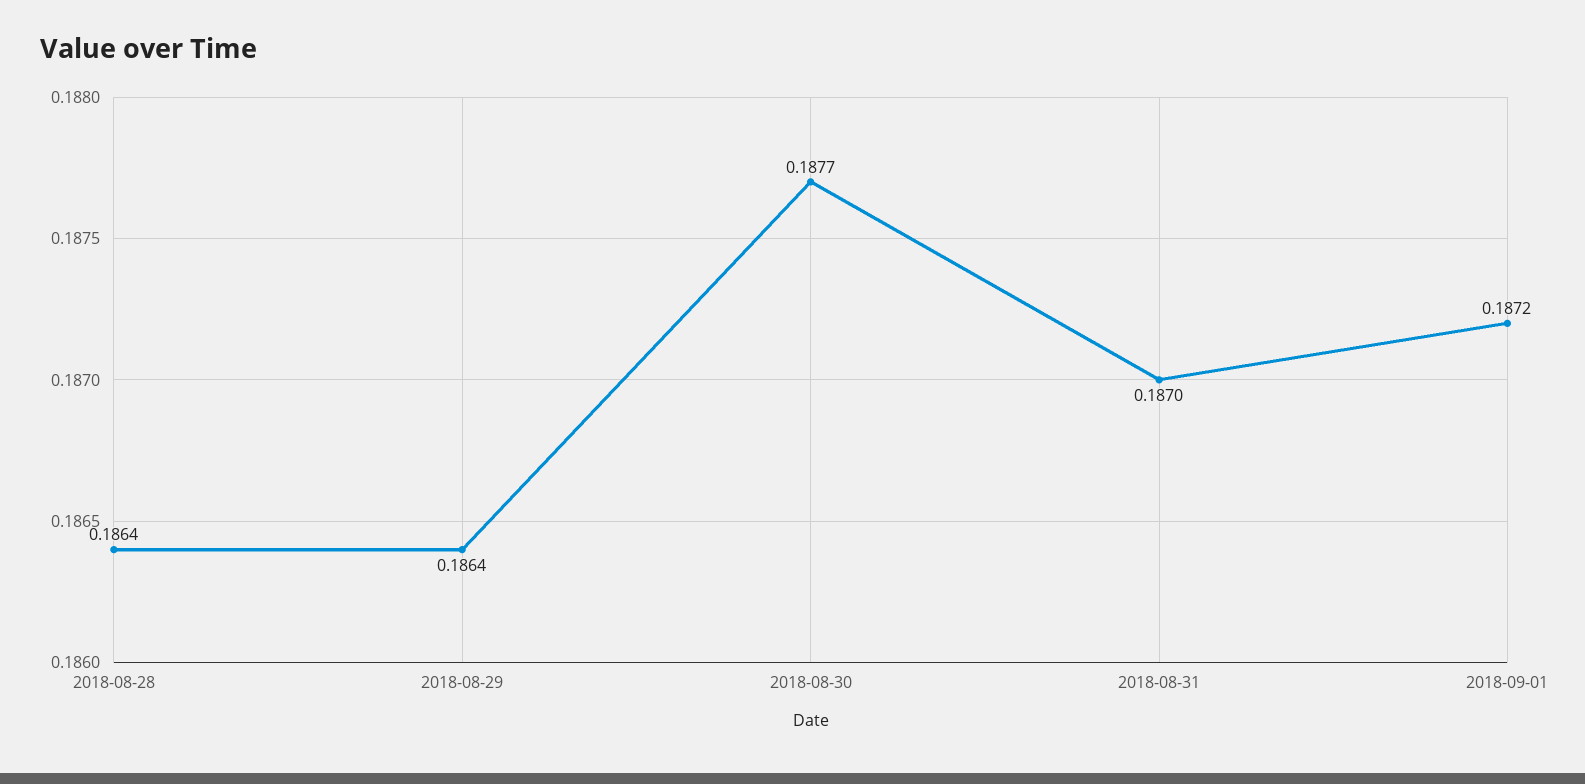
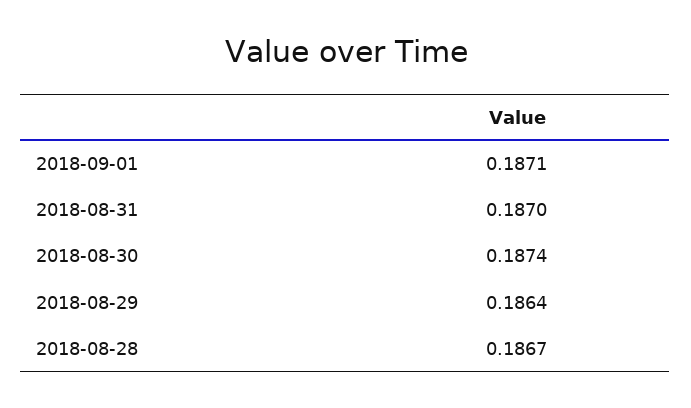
2018-08-28: 0.1864 -> 0.1867
2018-08-30: 0.1877 -> 0.1874
2018-09-01: 0.1872 -> 0.1871

